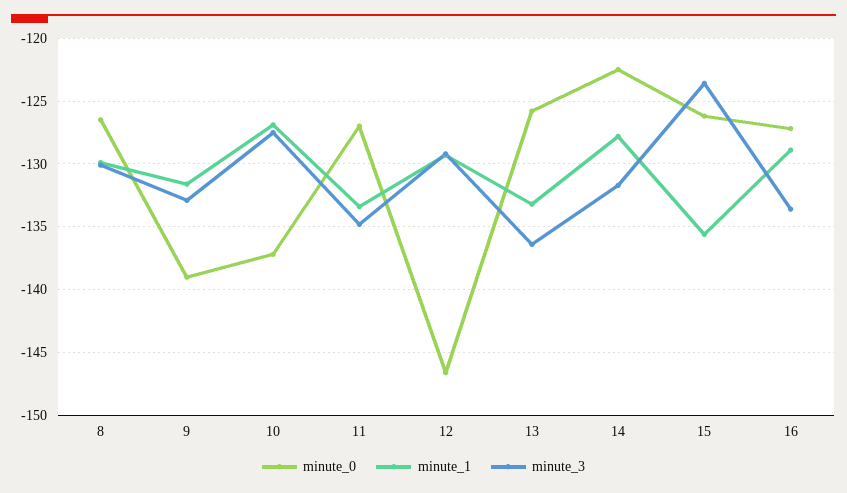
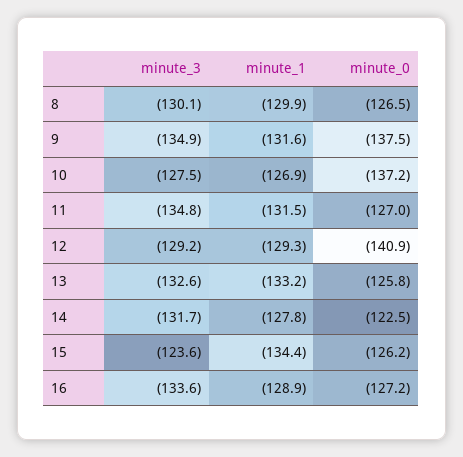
minute_0, 9: -139 -> -137.5
minute_3, 9: -133 -> -134.9
minute_1, 11: -133.5 -> -131.5
minute_0, 12: -146.5 -> -140.9
minute_3, 13: -136.5 -> -132.6
minute_1, 15: -135.5 -> -134.4

